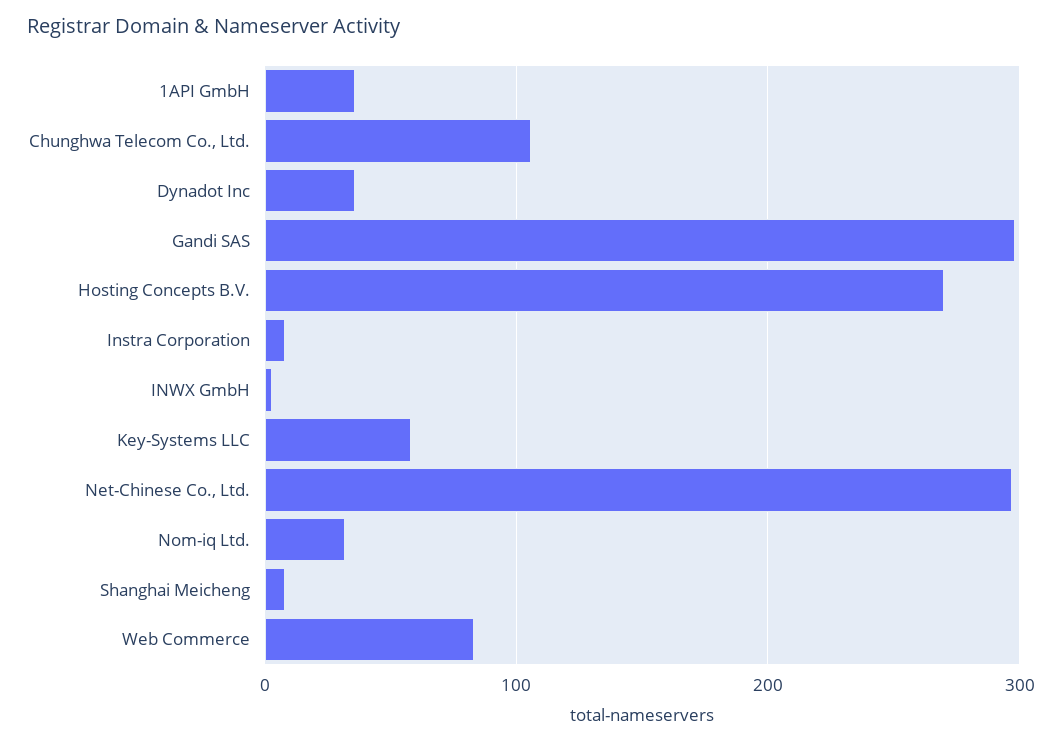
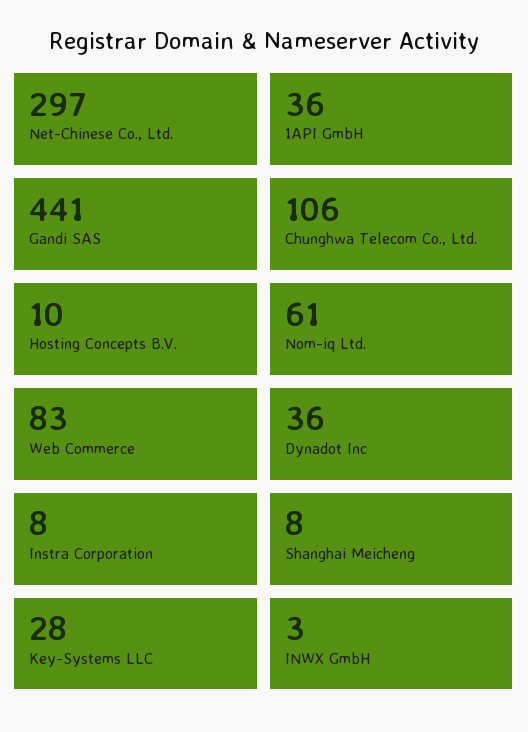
Gandi SAS: 300 -> 441
Hosting Concepts B.V.: 270 -> 10
Key-Systems LLC: 60 -> 28
Nom-iq Ltd.: 30 -> 61

